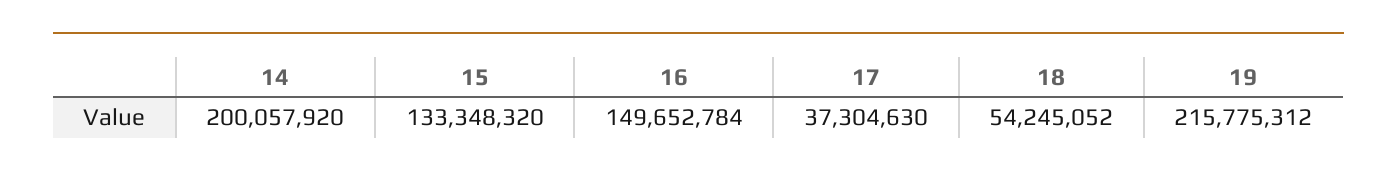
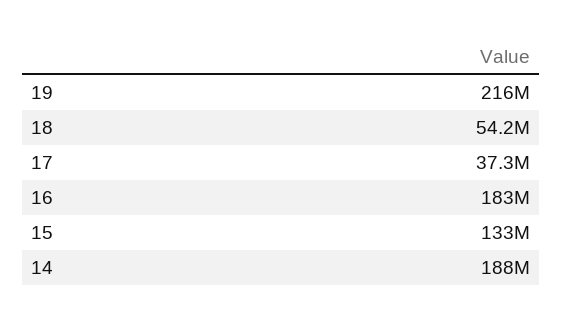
14: 200057920 -> 188000000
16: 149652784 -> 183000000

